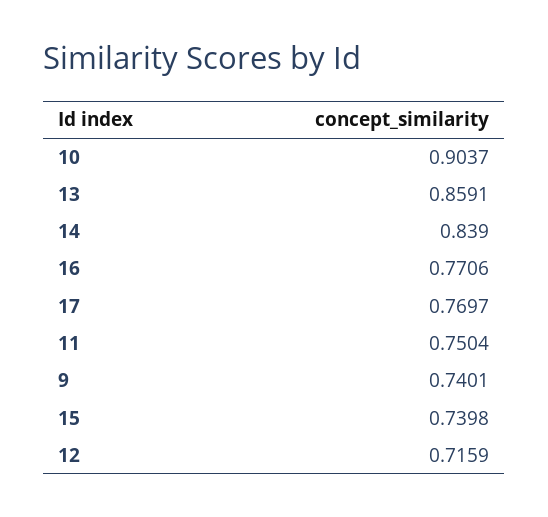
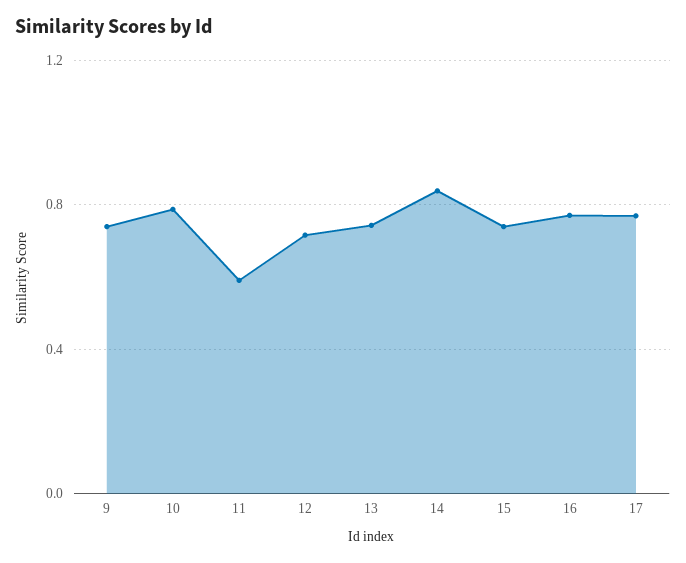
10: 0.9037 -> 0.8
13: 0.8591 -> 0.75
11: 0.7504 -> 0.6

